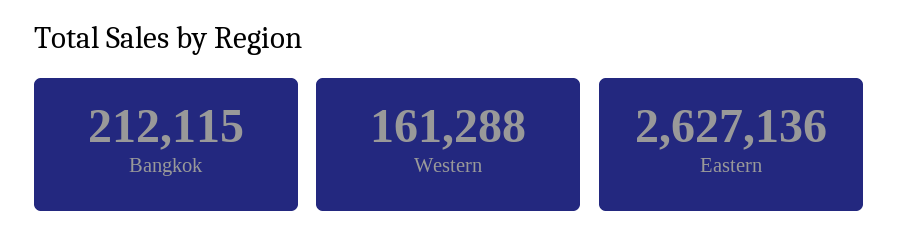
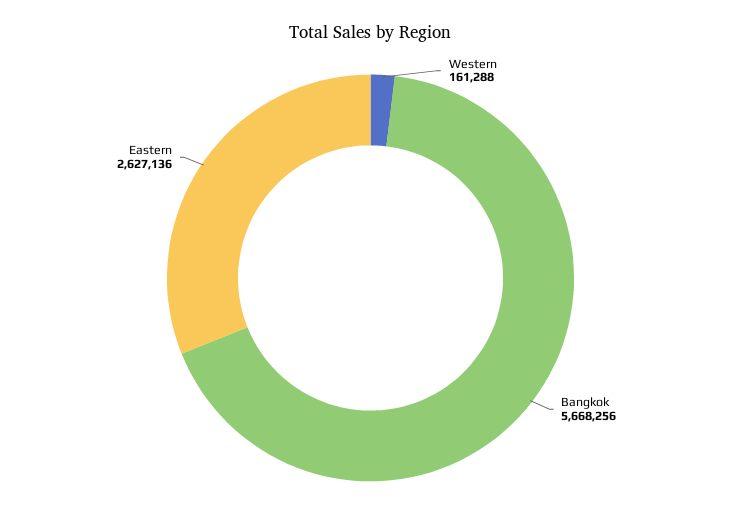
Bangkok: 212115 -> 5668256

